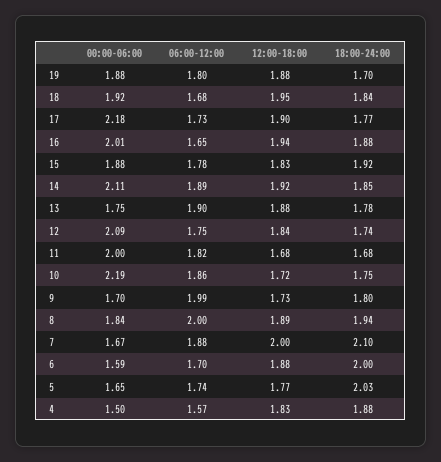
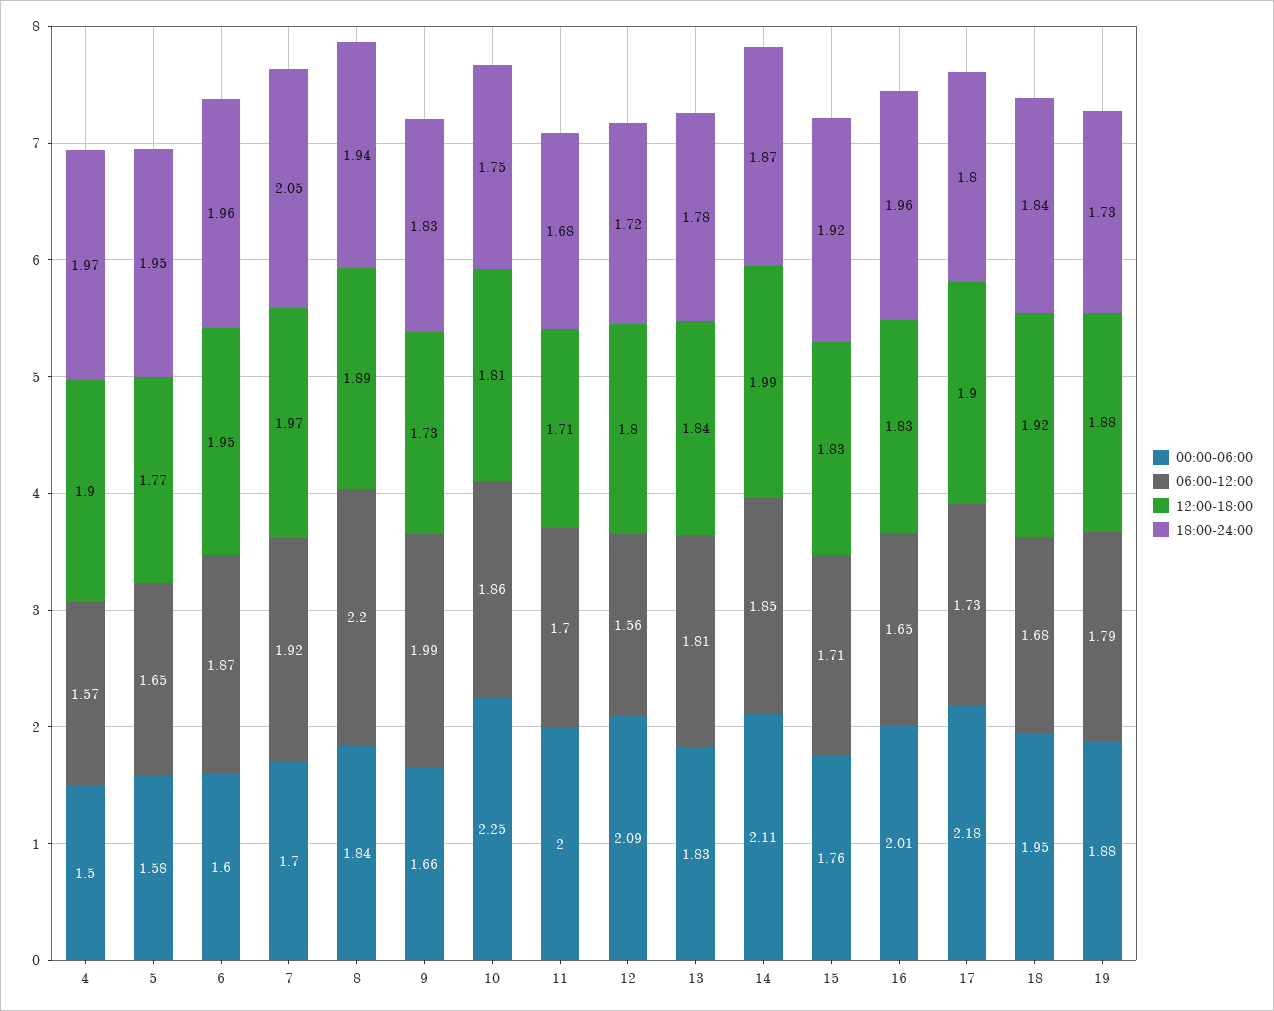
06:00-12:00, 19: 1.8 -> 1.79
18:00-24:00, 19: 1.7 -> 1.73
00:00-06:00, 18: 1.92 -> 1.95
12:00-18:00, 18: 1.95 -> 1.92
18:00-24:00, 17: 1.77 -> 1.8
12:00-18:00, 16: 1.94 -> 1.83
18:00-24:00, 16: 1.88 -> 1.96
00:00-06:00, 15: 1.88 -> 1.76
06:00-12:00, 15: 1.78 -> 1.71
06:00-12:00, 14: 1.89 -> 1.85
12:00-18:00, 14: 1.92 -> 1.99
18:00-24:00, 14: 1.85 -> 1.87
00:00-06:00, 13: 1.75 -> 1.83
06:00-12:00, 13: 1.9 -> 1.81
12:00-18:00, 13: 1.88 -> 1.84
06:00-12:00, 12: 1.75 -> 1.56
12:00-18:00, 12: 1.84 -> 1.8
18:00-24:00, 12: 1.74 -> 1.72
06:00-12:00, 11: 1.82 -> 1.7
12:00-18:00, 11: 1.68 -> 1.71
00:00-06:00, 10: 2.19 -> 2.25
12:00-18:00, 10: 1.72 -> 1.81
00:00-06:00, 9: 1.7 -> 1.66
18:00-24:00, 9: 1.8 -> 1.83
06:00-12:00, 8: 2 -> 2.2
00:00-06:00, 7: 1.67 -> 1.7
06:00-12:00, 7: 1.88 -> 1.92
12:00-18:00, 7: 2 -> 1.97
18:00-24:00, 7: 2.1 -> 2.05
00:00-06:00, 6: 1.59 -> 1.6
06:00-12:00, 6: 1.7 -> 1.87
12:00-18:00, 6: 1.88 -> 1.95
18:00-24:00, 6: 2 -> 1.96
00:00-06:00, 5: 1.65 -> 1.58
06:00-12:00, 5: 1.74 -> 1.65
18:00-24:00, 5: 2.03 -> 1.95
12:00-18:00, 4: 1.83 -> 1.9
18:00-24:00, 4: 1.88 -> 1.97

